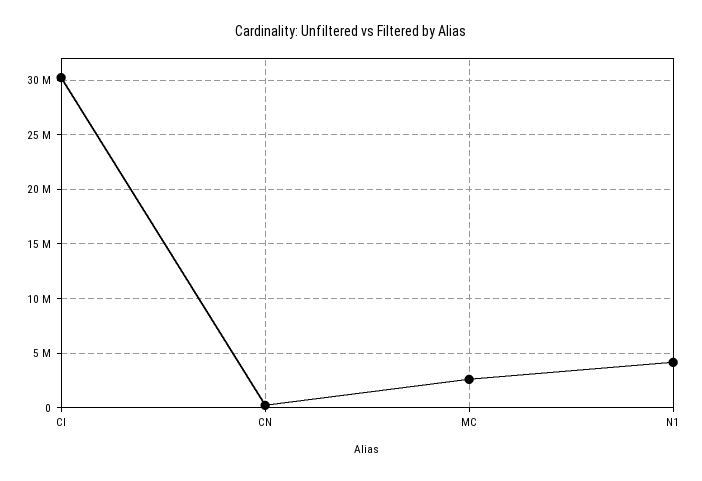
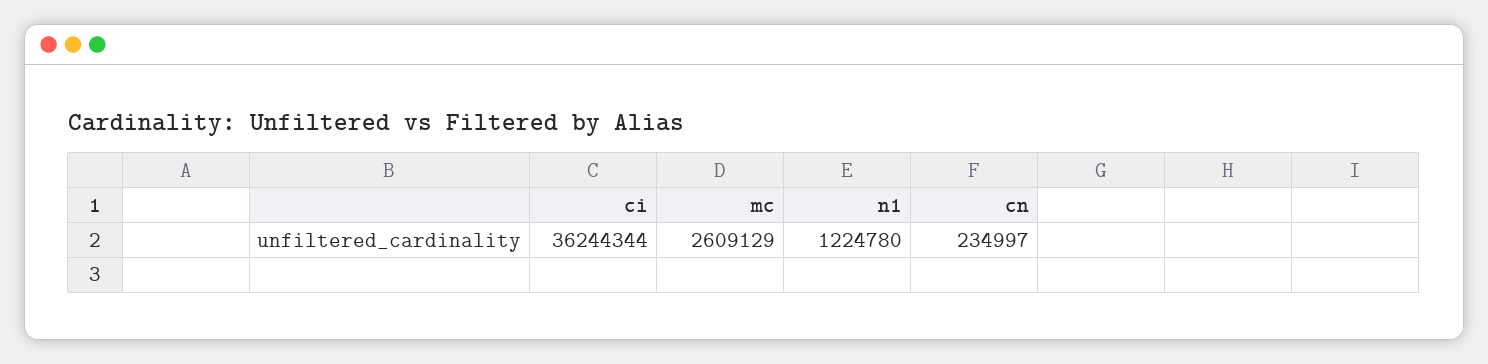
CI: 30000000 -> 36244344
N1: 4000000 -> 1224780

